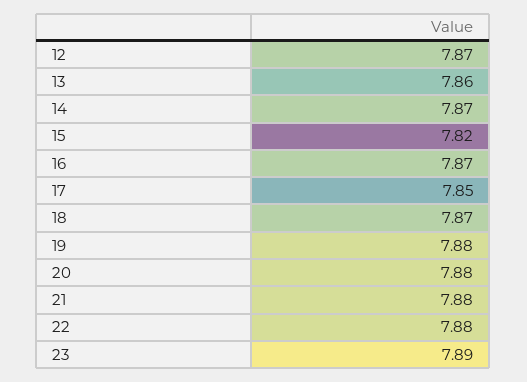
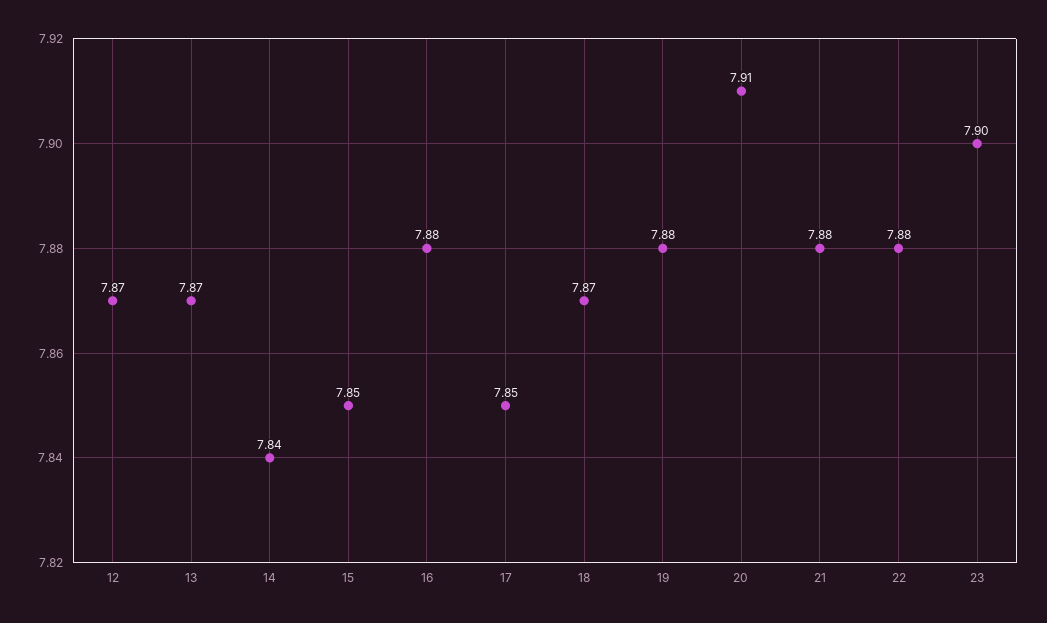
13: 7.86 -> 7.87
14: 7.87 -> 7.84
15: 7.82 -> 7.85
16: 7.87 -> 7.88
20: 7.88 -> 7.91
23: 7.89 -> 7.9

